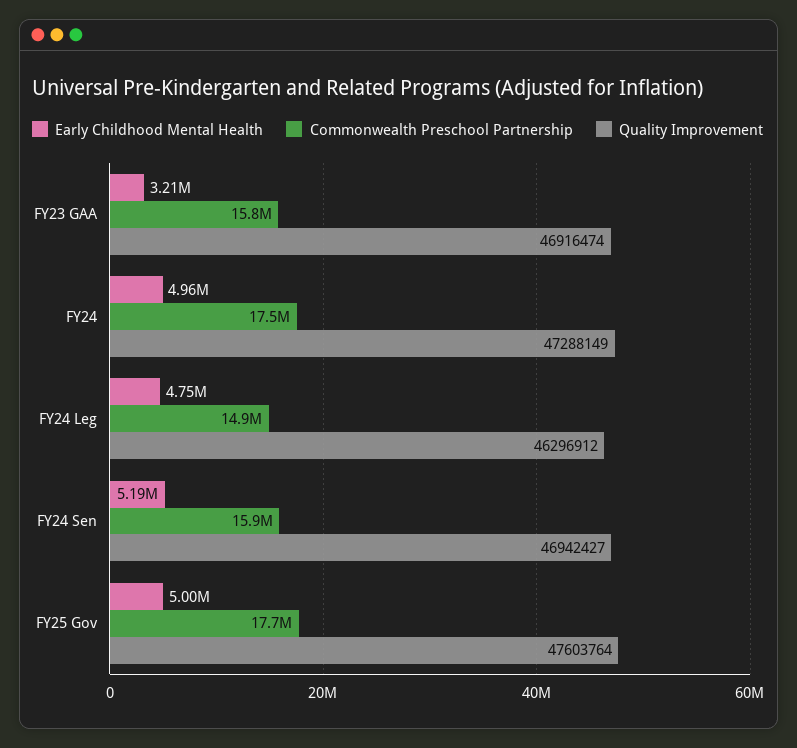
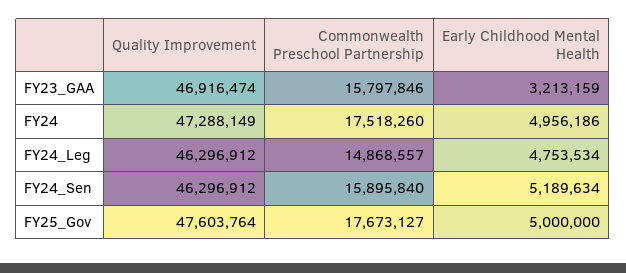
Quality Improvement, FY24 Sen: 46942427 -> 46296912

